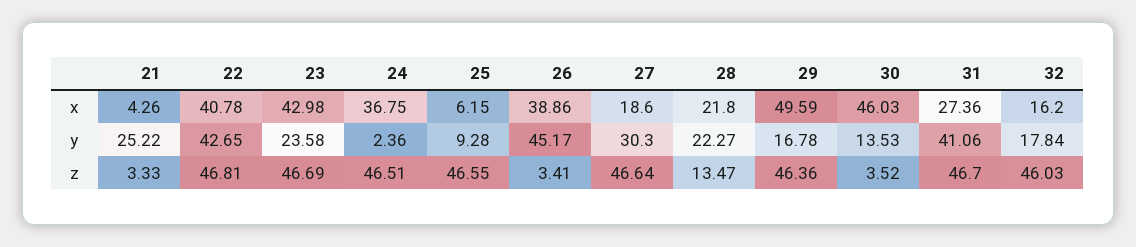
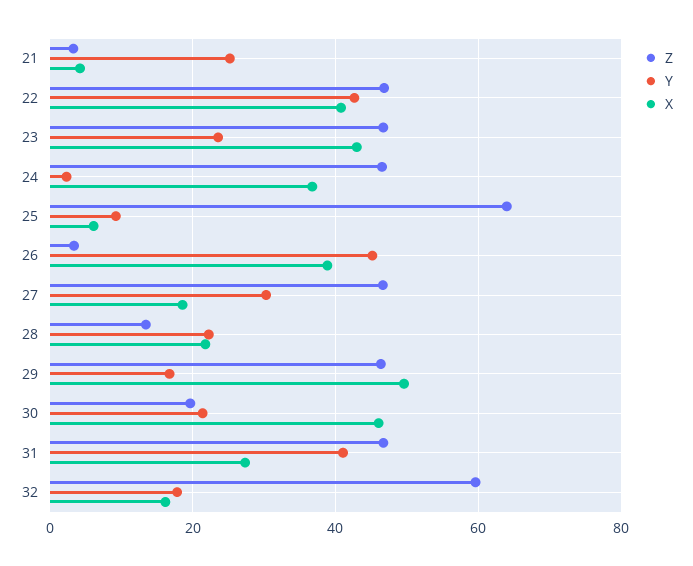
y, 30: 13.53 -> 22
z, 25: 46.55 -> 64
z, 30: 3.52 -> 20
z, 32: 46.03 -> 60

